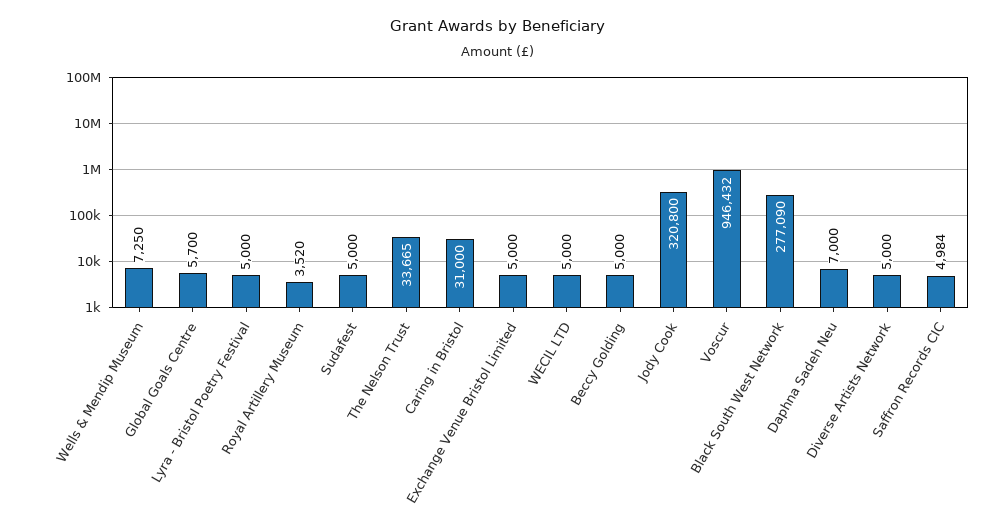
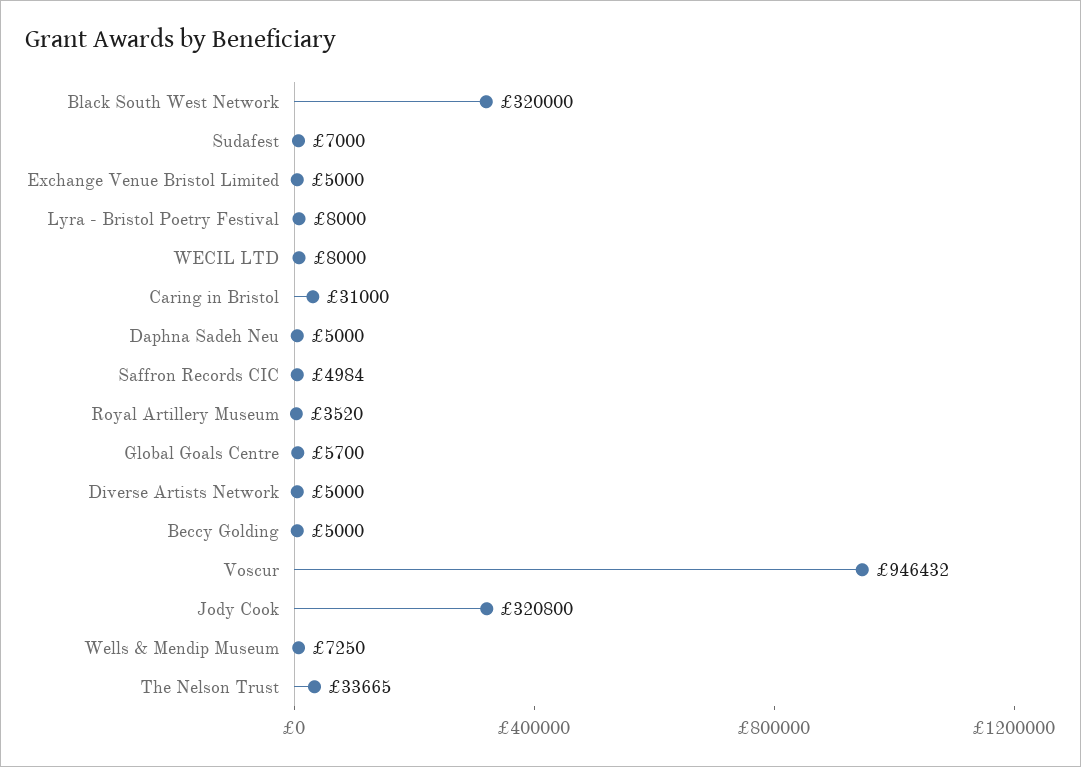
Lyra - Bristol Poetry Festival: 5000 -> 8000
Sudafest: 5000 -> 7000
WECIL LTD: 5000 -> 8000
Black South West Network: 277090 -> 320000
Daphna Sadeh Neu: 7000 -> 5000

